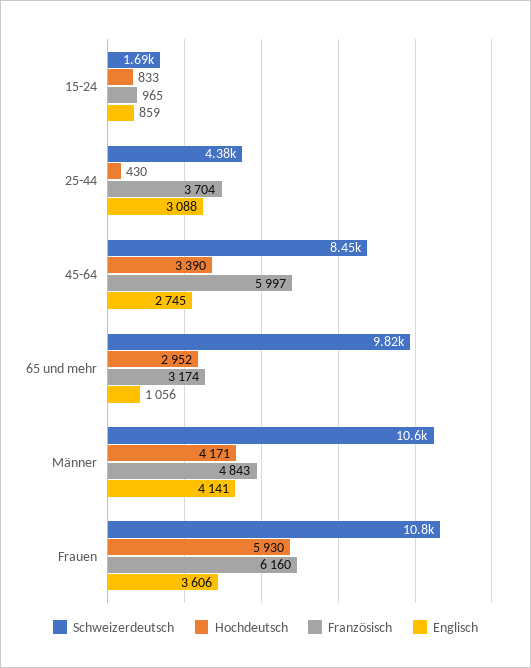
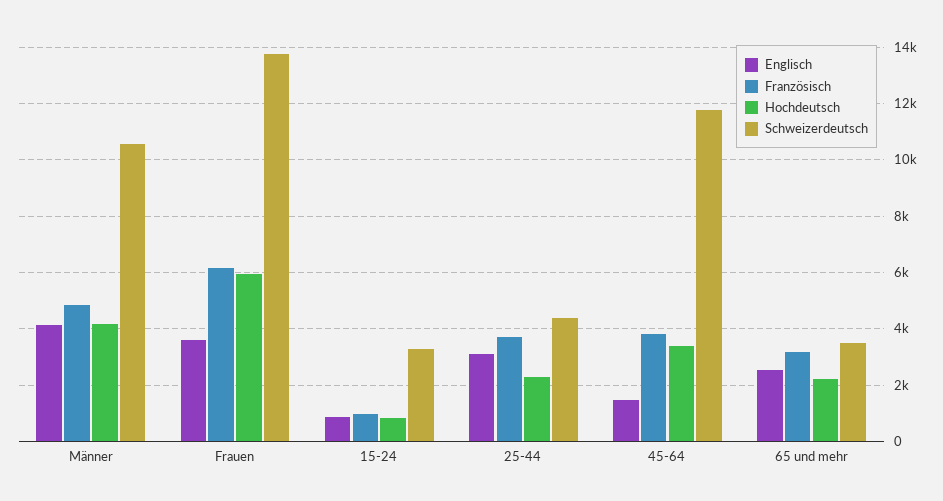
Schweizerdeutsch, 15-24: 1690 -> 3250
Hochdeutsch, 25-44: 430 -> 2250
Schweizerdeutsch, 45-64: 8450 -> 11750
Französisch, 45-64: 5997 -> 3750
Englisch, 45-64: 2745 -> 1500
Schweizerdeutsch, 65 und mehr: 9820 -> 3500
Hochdeutsch, 65 und mehr: 2952 -> 2250
Englisch, 65 und mehr: 1056 -> 2500
Schweizerdeutsch, Frauen: 10800 -> 13750

